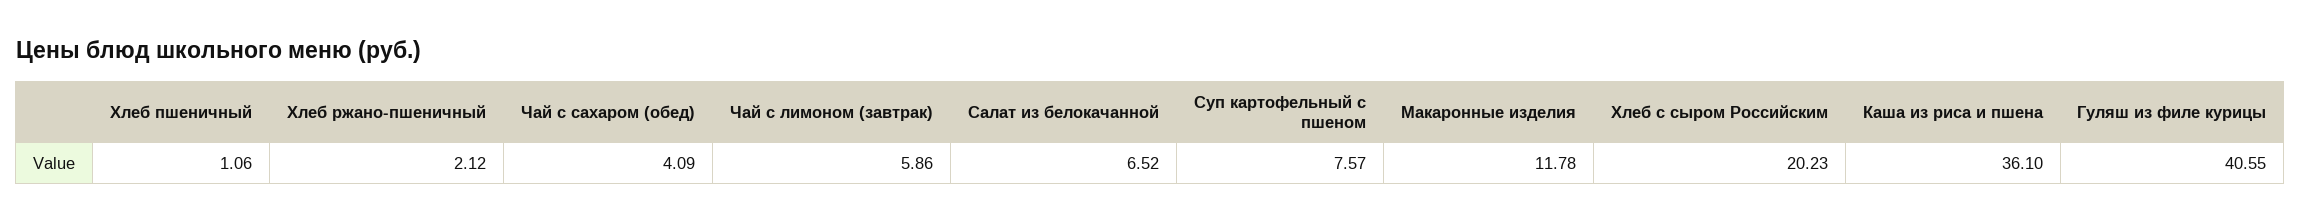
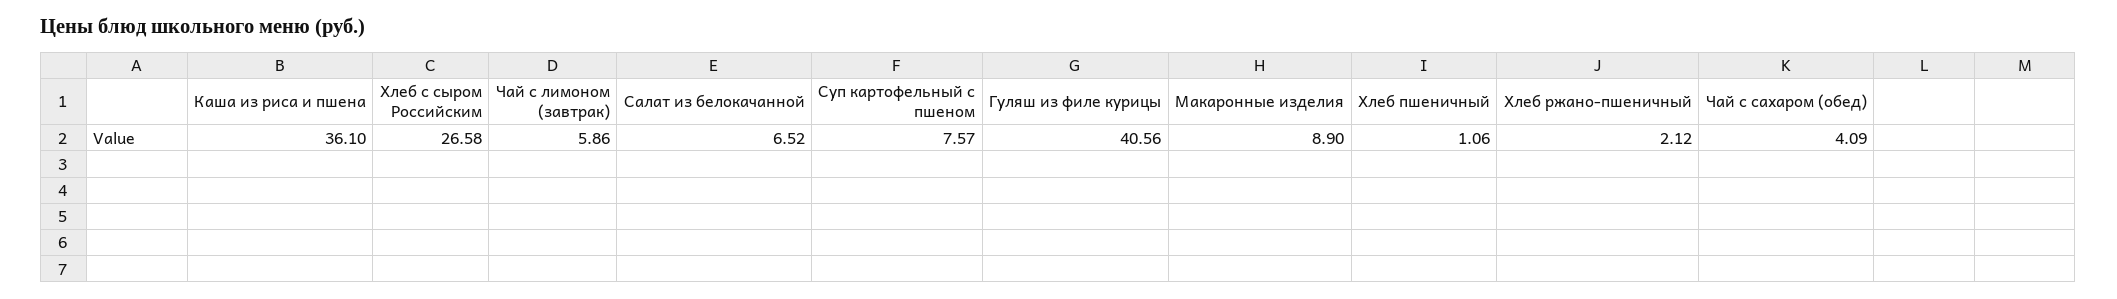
Макаронные изделия: 11.78 -> 8.9
Хлеб с сыром Российским: 20.23 -> 26.58
Гуляш из филе курицы: 40.55 -> 40.56

